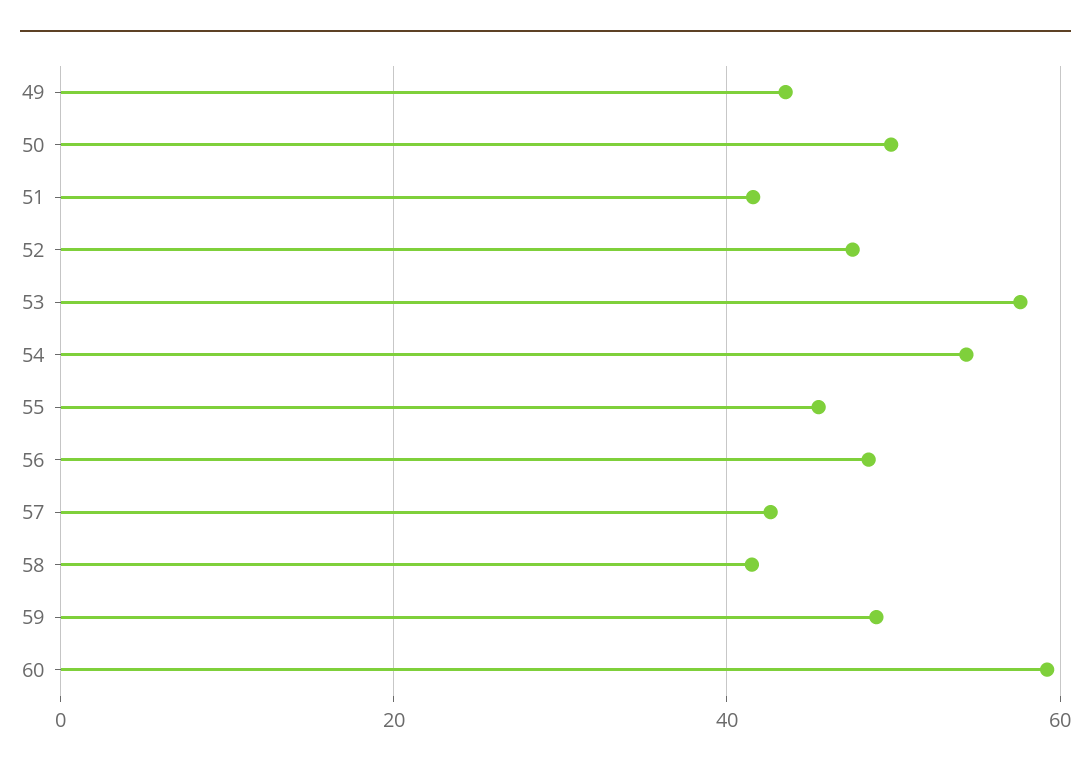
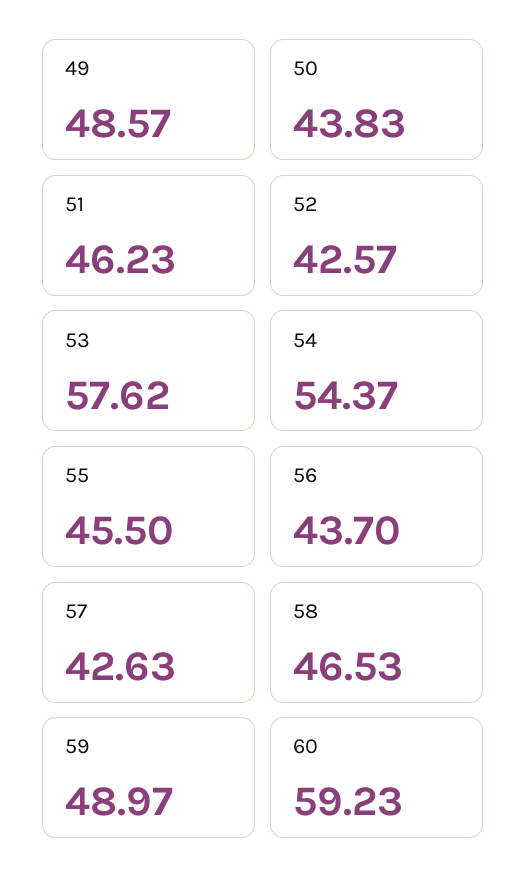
49: 44 -> 48.57
50: 50 -> 43.83
51: 42 -> 46.23
52: 48 -> 42.57
56: 48 -> 43.7
58: 42 -> 46.53

